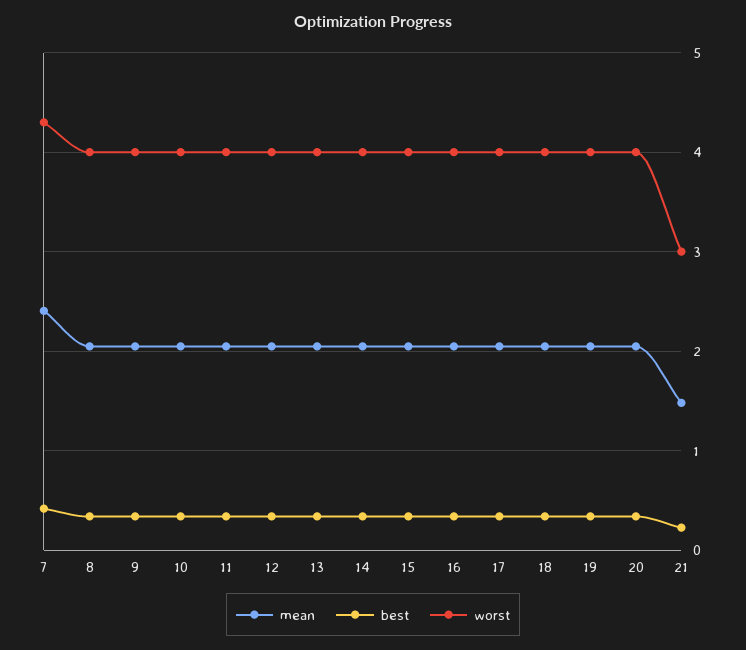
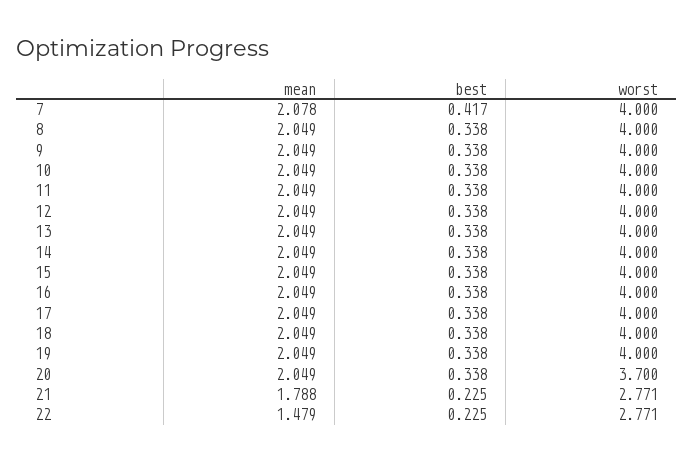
mean, 7: 2.4 -> 2.078
worst, 7: 4.3 -> 4
worst, 20: 4 -> 3.7
mean, 21: 1.5 -> 1.788
worst, 21: 3 -> 2.771
mean, 22: none -> 1.479
best, 22: none -> 0.225
worst, 22: none -> 2.771

